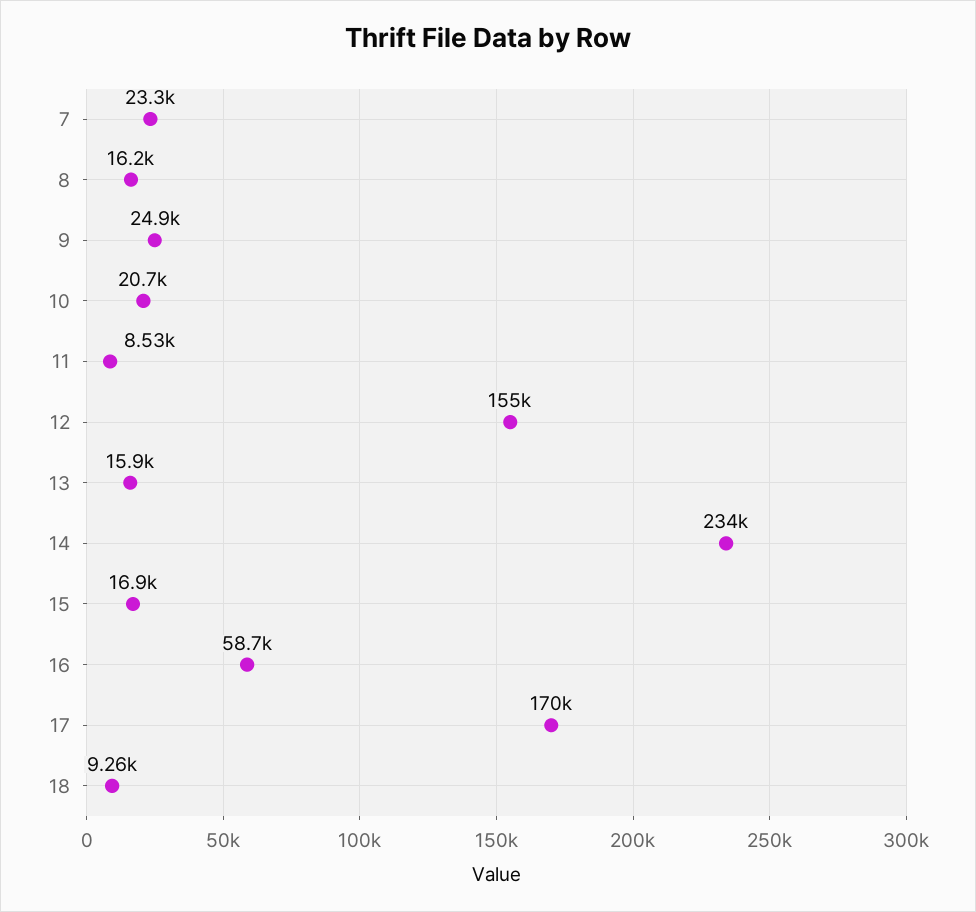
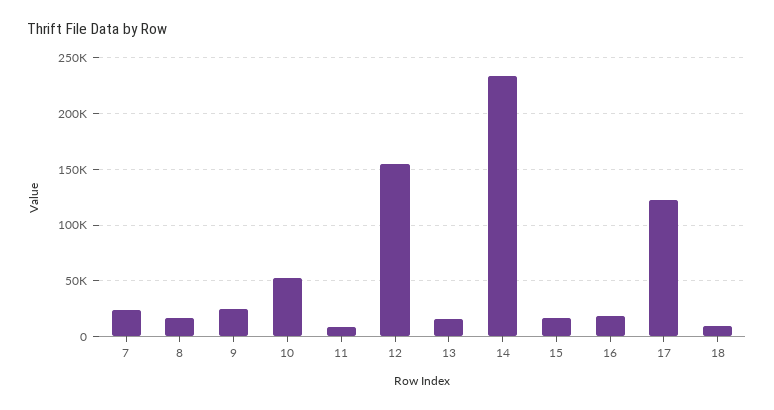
10: 20700 -> 50000
16: 58700 -> 20000
17: 170000 -> 120000

